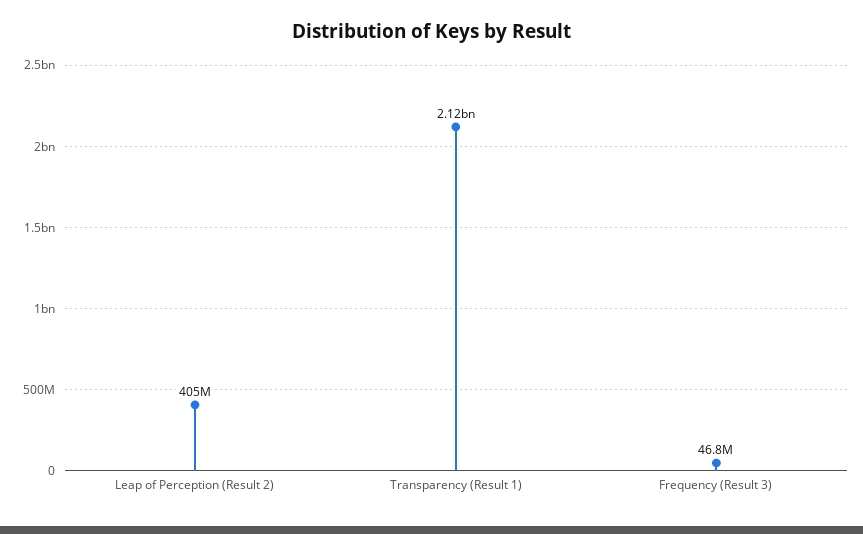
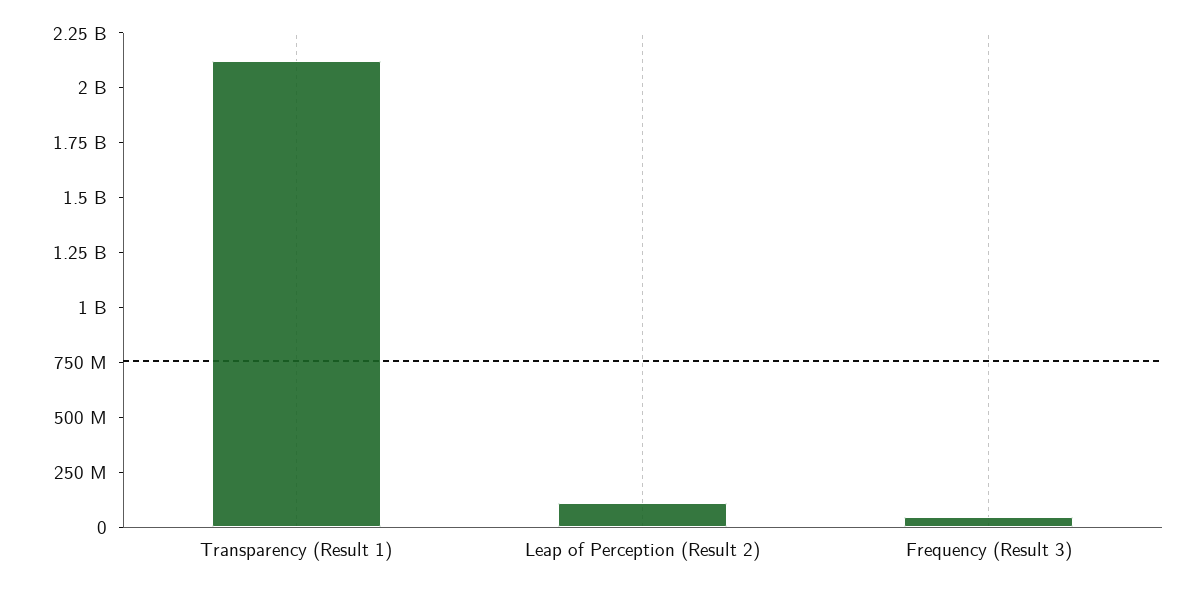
Leap of Perception (Result 2): 405000000 -> 100000000

